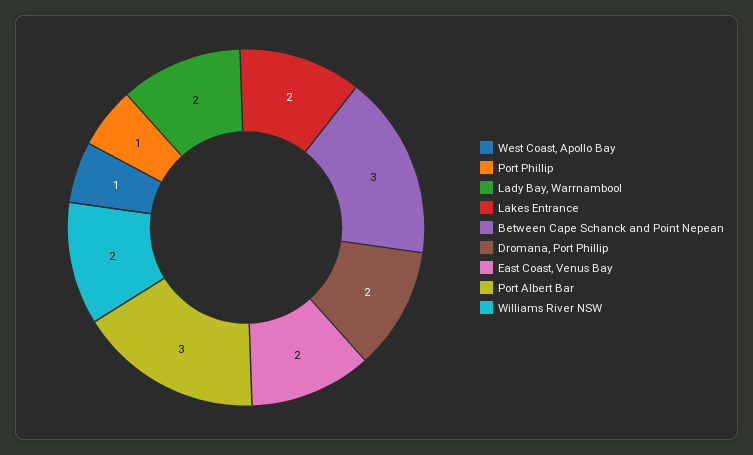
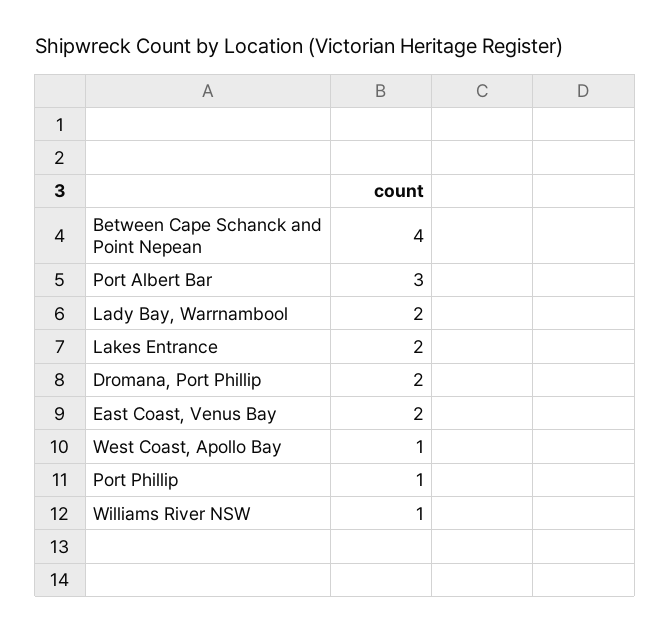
Between Cape Schanck and Point Nepean: 3 -> 4
Williams River NSW: 2 -> 1

